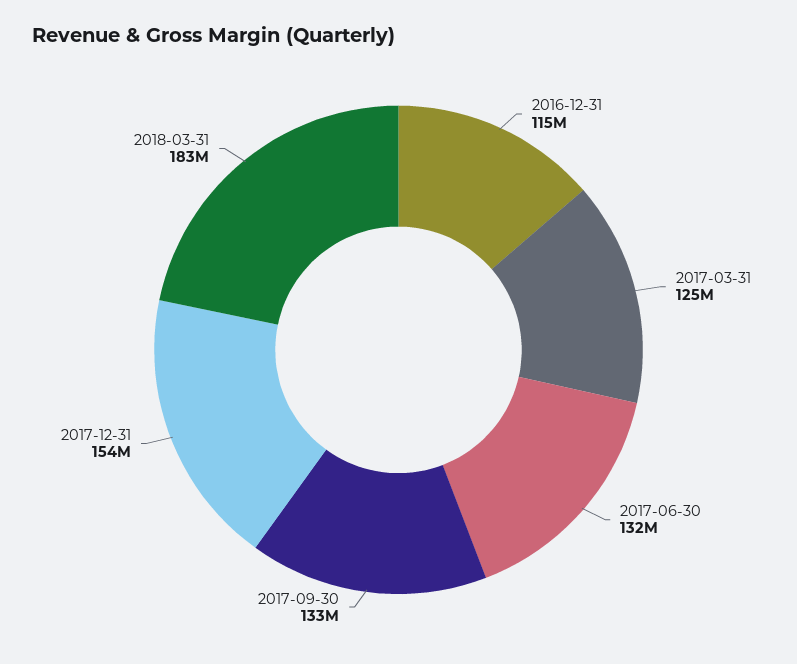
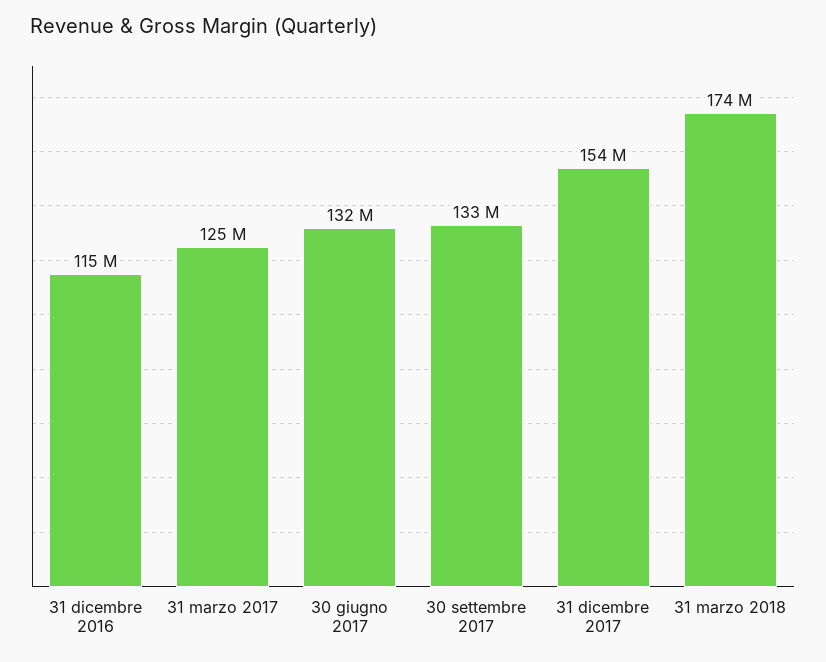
2018-03-31: 183000000 -> 174000000

